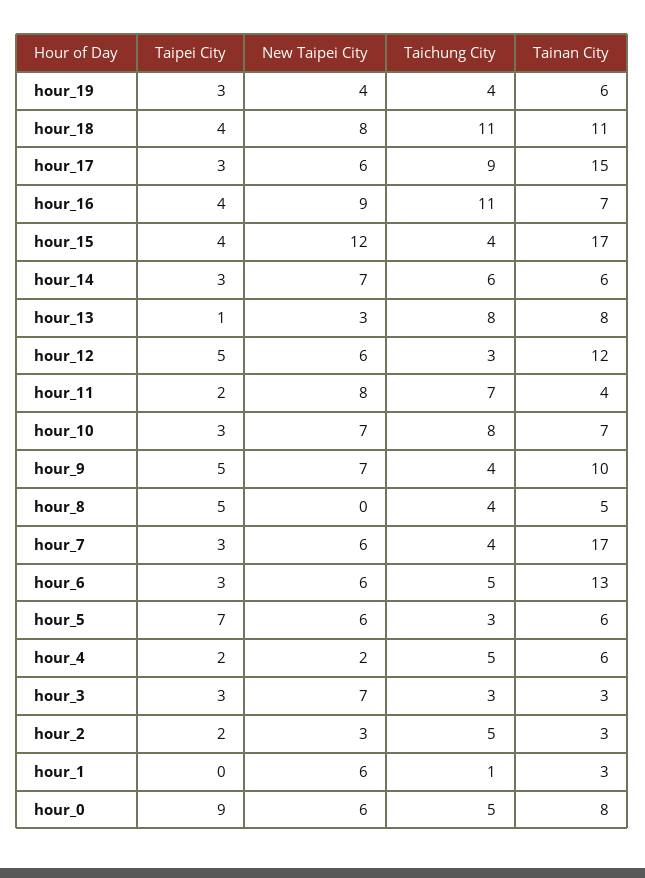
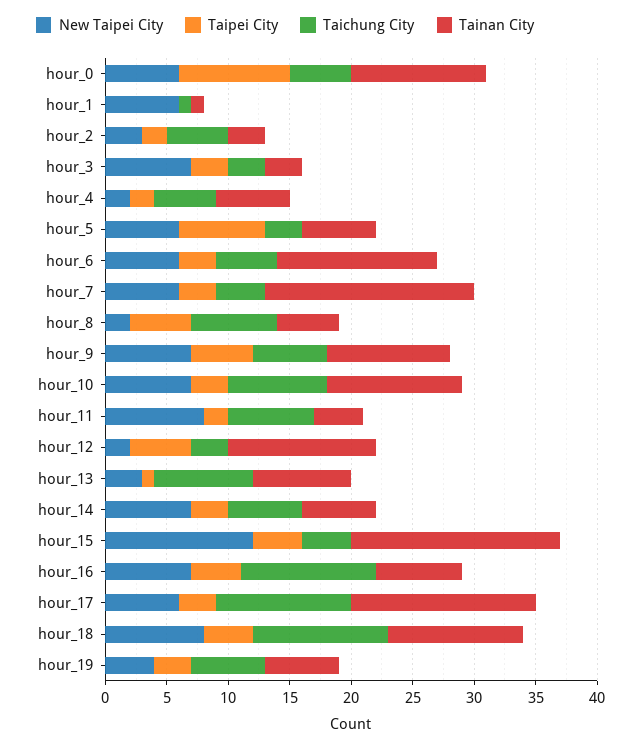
Taichung City, hour_19: 4 -> 6
Taichung City, hour_17: 9 -> 11
New Taipei City, hour_16: 9 -> 7
New Taipei City, hour_12: 6 -> 2
Tainan City, hour_10: 7 -> 11
Taichung City, hour_9: 4 -> 6
New Taipei City, hour_8: 0 -> 2
Taichung City, hour_8: 4 -> 7
Tainan City, hour_1: 3 -> 1
Tainan City, hour_0: 8 -> 11

